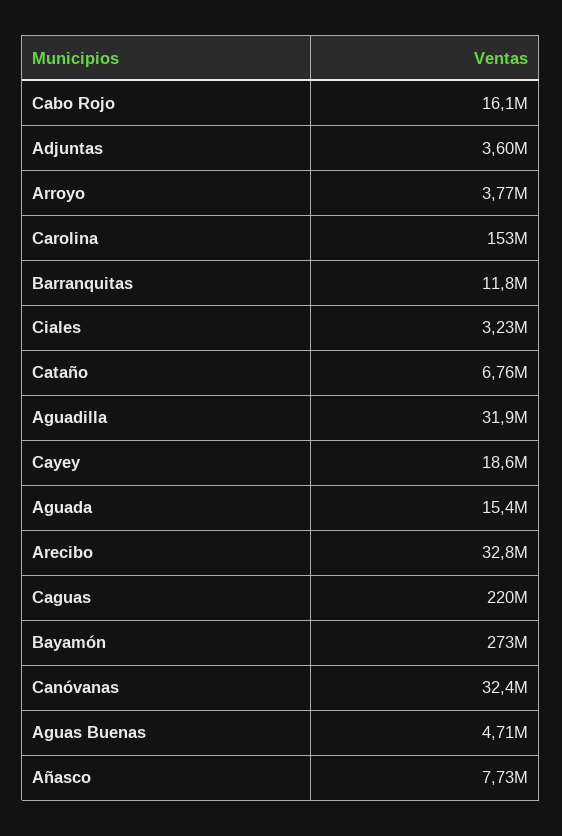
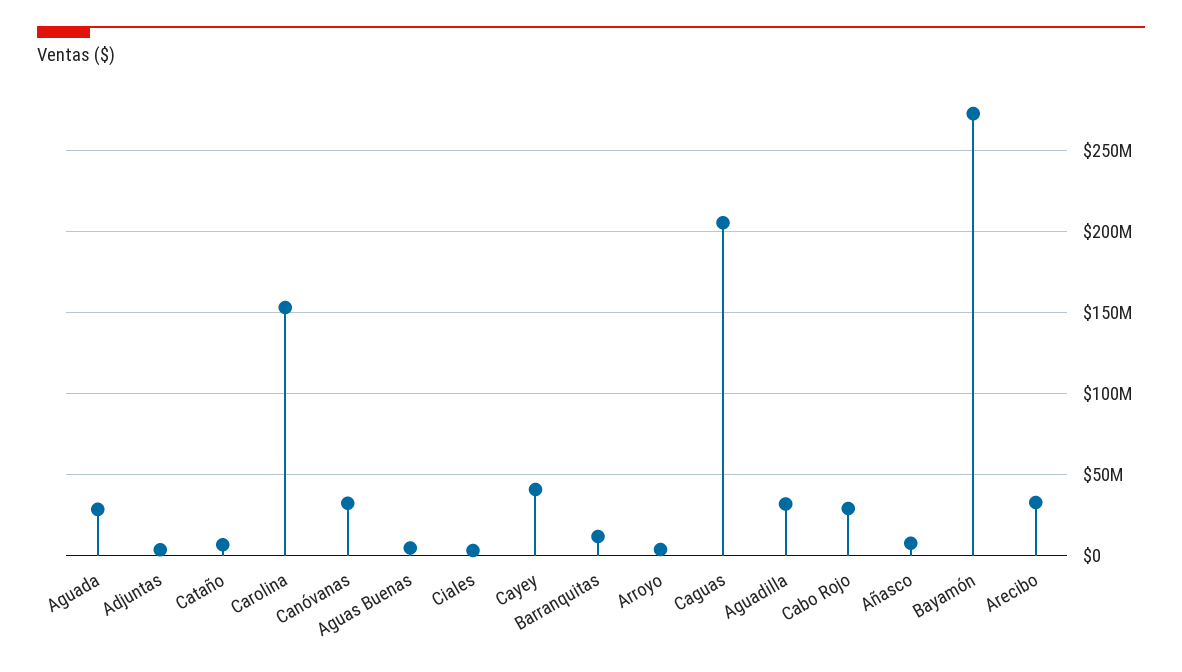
Cabo Rojo: 16100000 -> 30000000
Cayey: 18600000 -> 40000000
Aguada: 15400000 -> 30000000
Caguas: 220000000 -> 205000000

